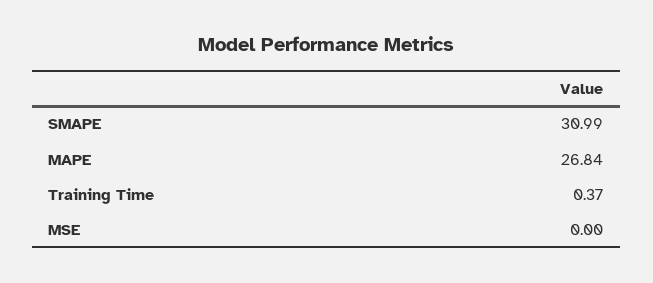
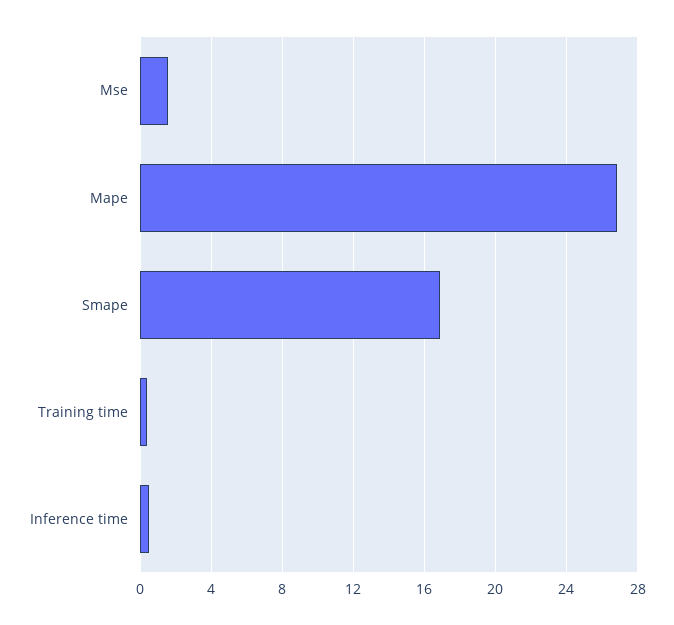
SMAPE: 30.99 -> 17
MSE: 0 -> 1.5
Inference time: none -> 0.5

